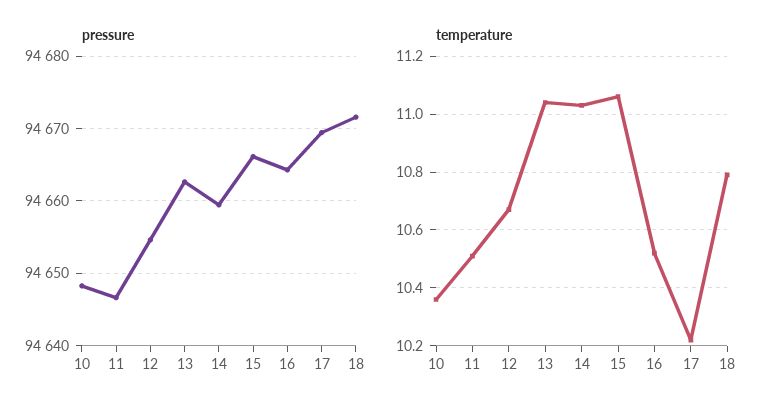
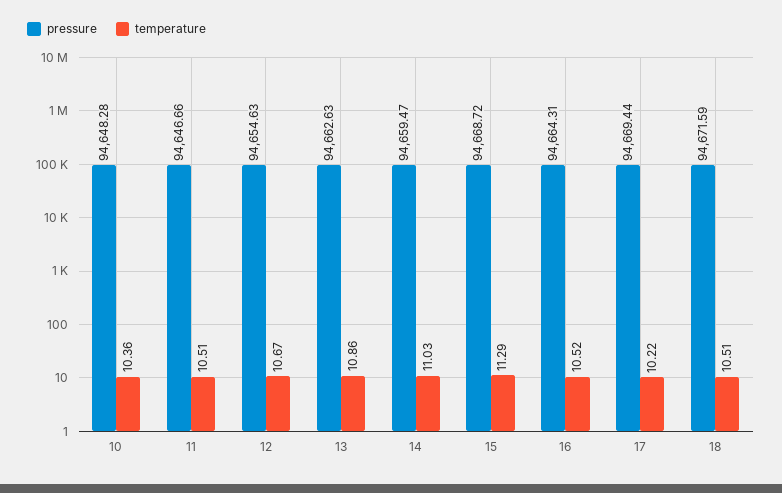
pressure, 15: 94666 -> 94668.72
temperature, 13: 11.05 -> 10.86
temperature, 15: 11.05 -> 11.29
temperature, 18: 10.8 -> 10.51

